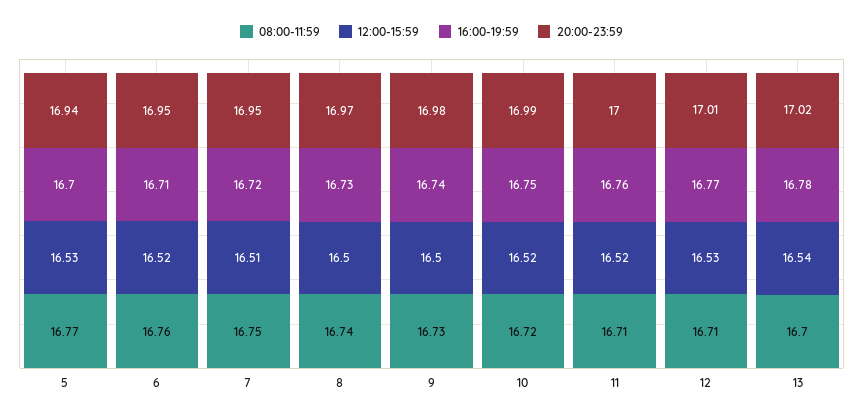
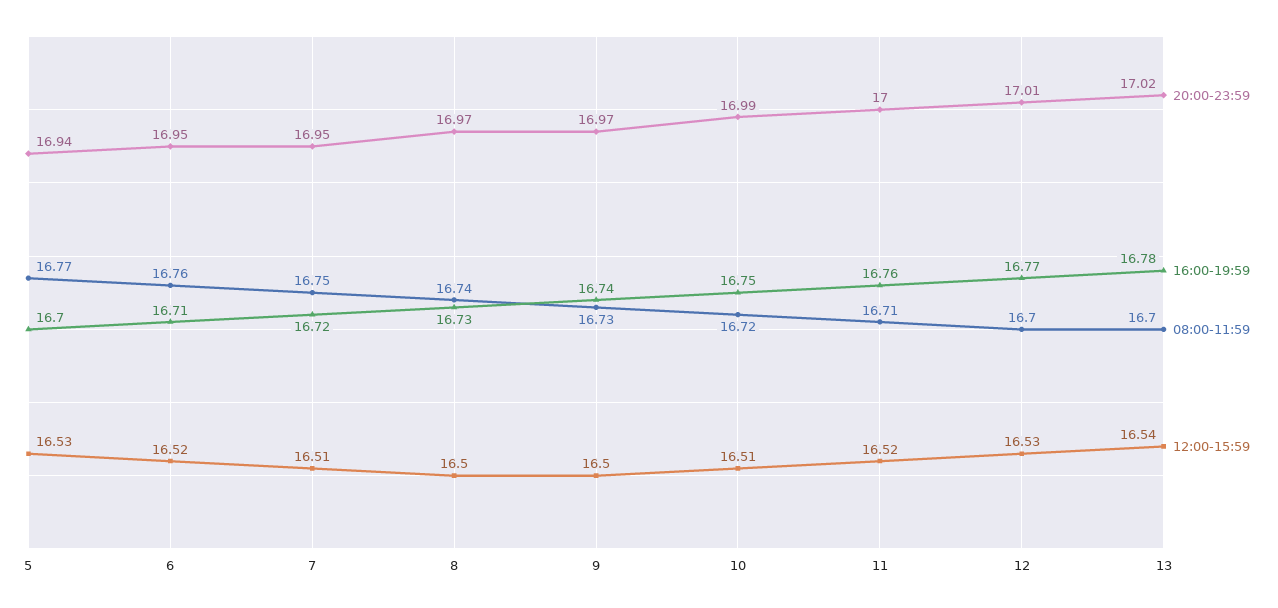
20:00-23:59, 9: 16.98 -> 16.97
12:00-15:59, 10: 16.52 -> 16.51
08:00-11:59, 12: 16.71 -> 16.7

